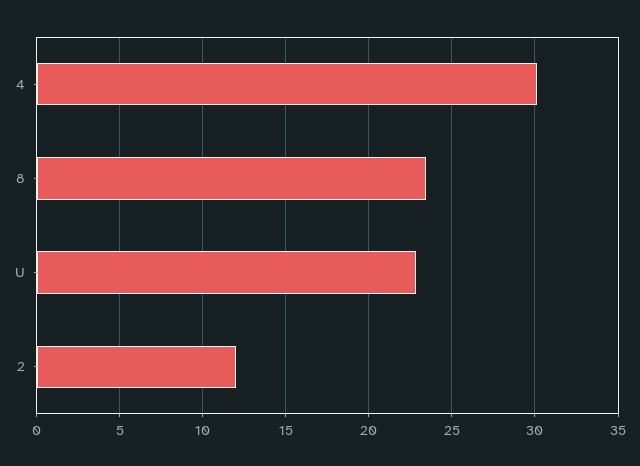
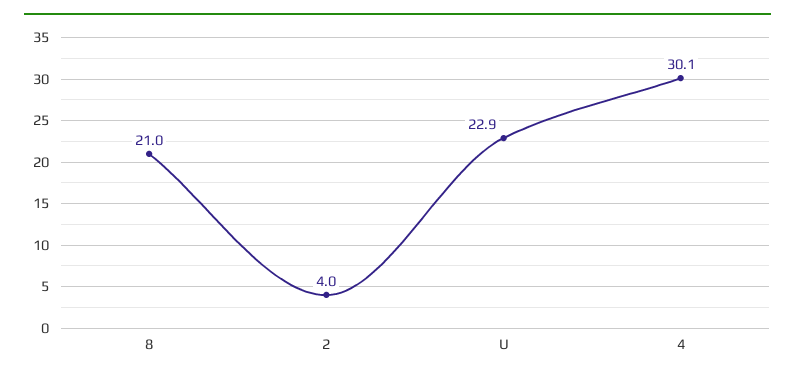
8: 23.5 -> 21
2: 12 -> 4

